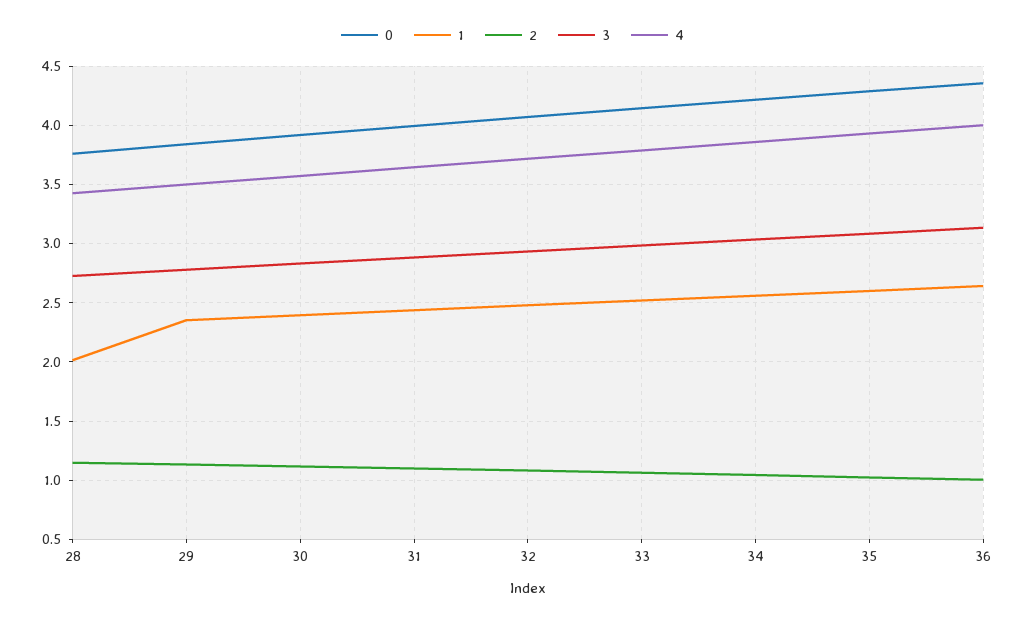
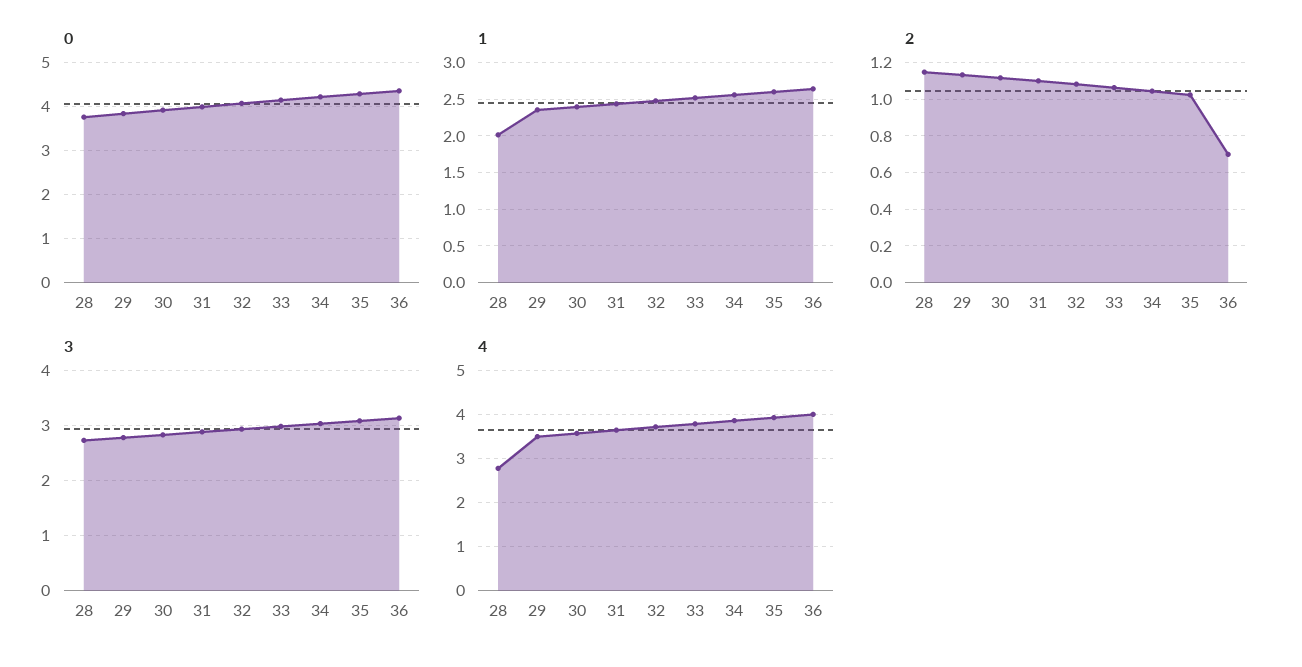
4, 28: 3.4 -> 2.8
2, 36: 1 -> 0.7

